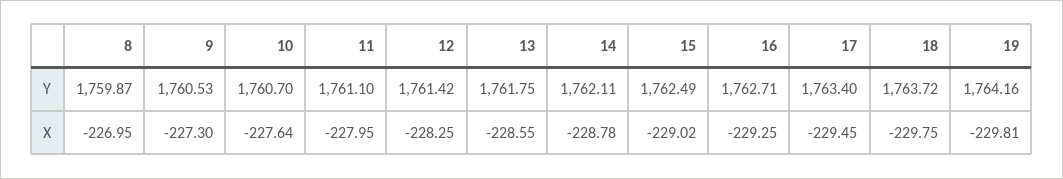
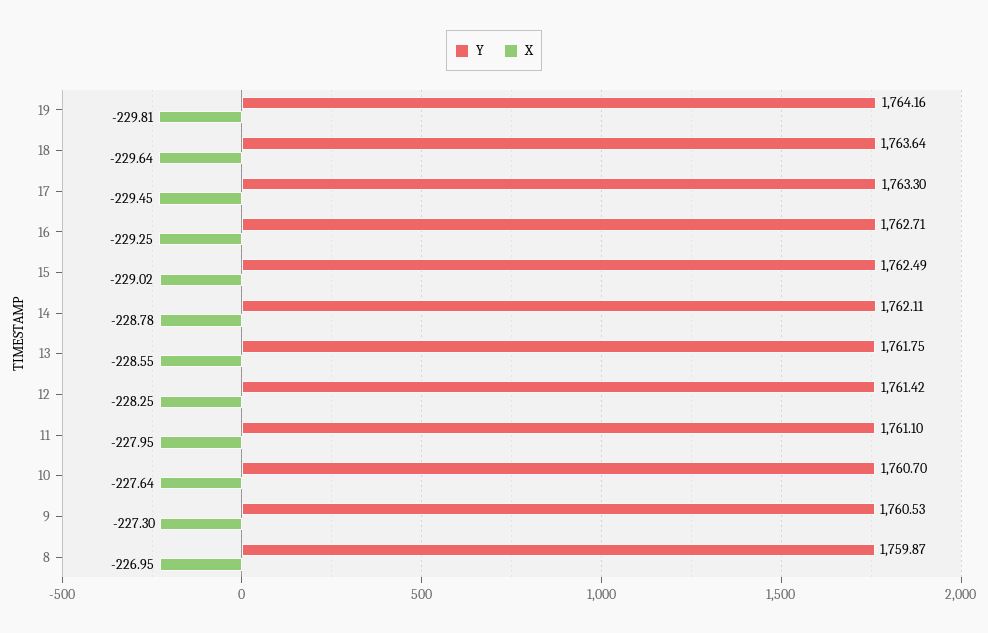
Y, 17: 1763.4 -> 1763.3
Y, 18: 1763.72 -> 1763.64
X, 18: -229.75 -> -229.64

